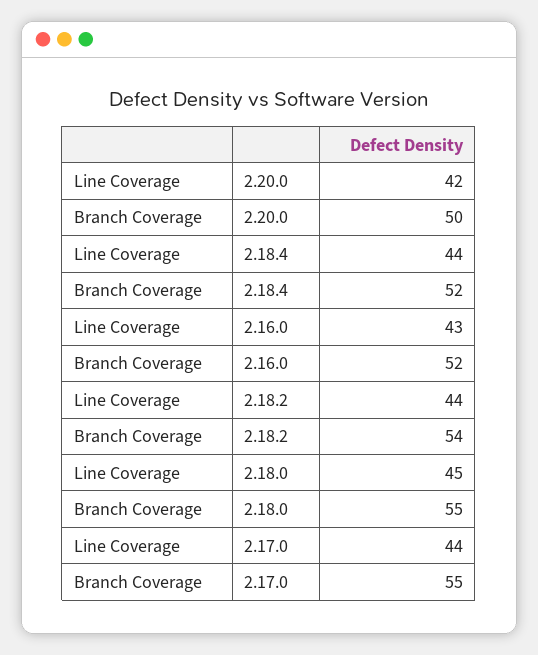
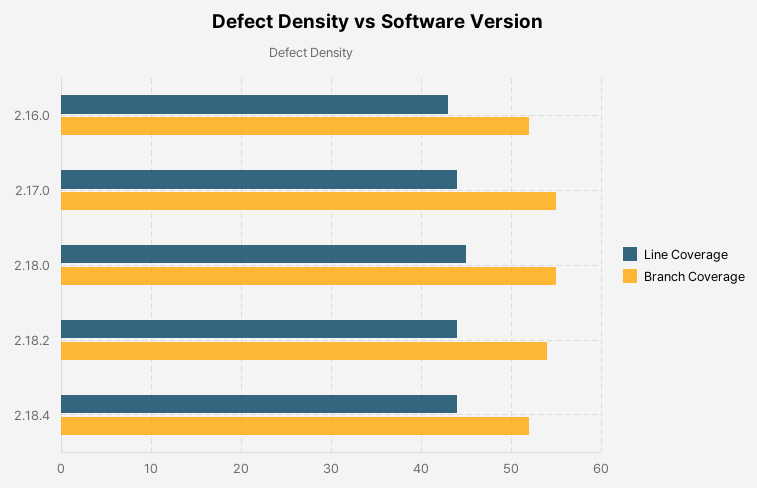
Line Coverage, 2.20.0: 42 -> none
Branch Coverage, 2.20.0: 50 -> none

